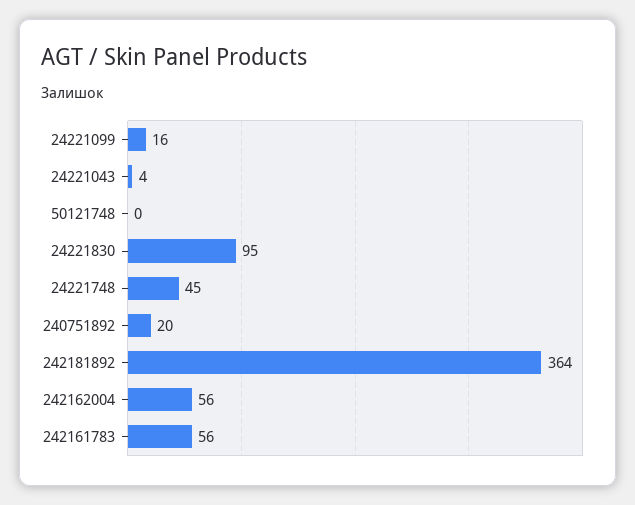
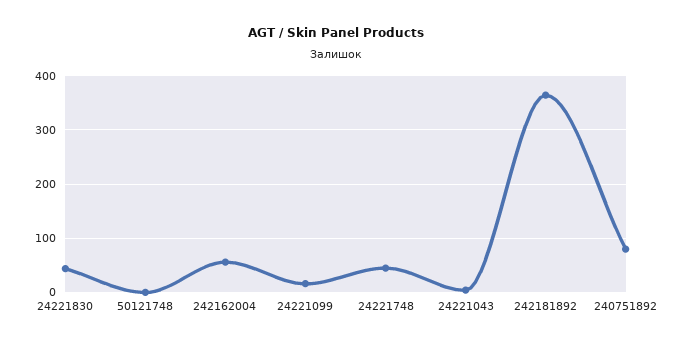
24221830: 95 -> 40
240751892: 20 -> 80
242161783: 56 -> none

